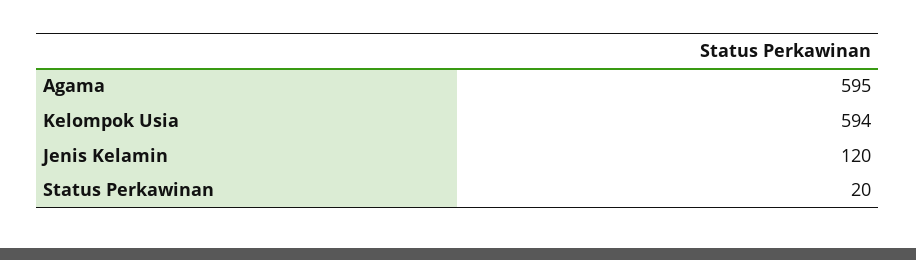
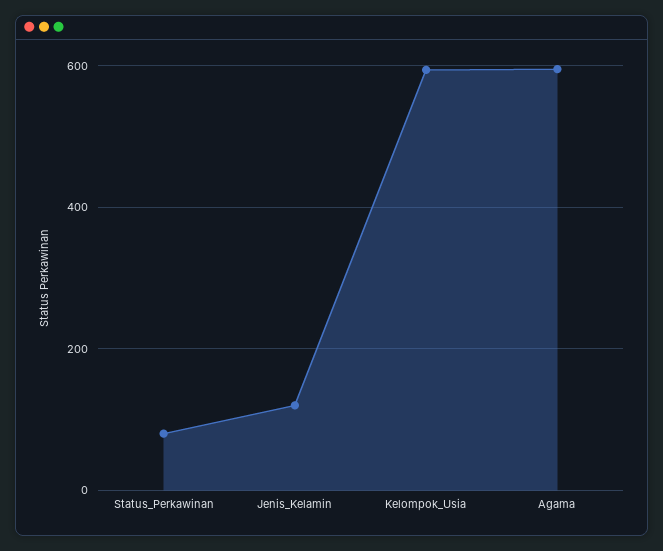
Status Perkawinan: 20 -> 80

